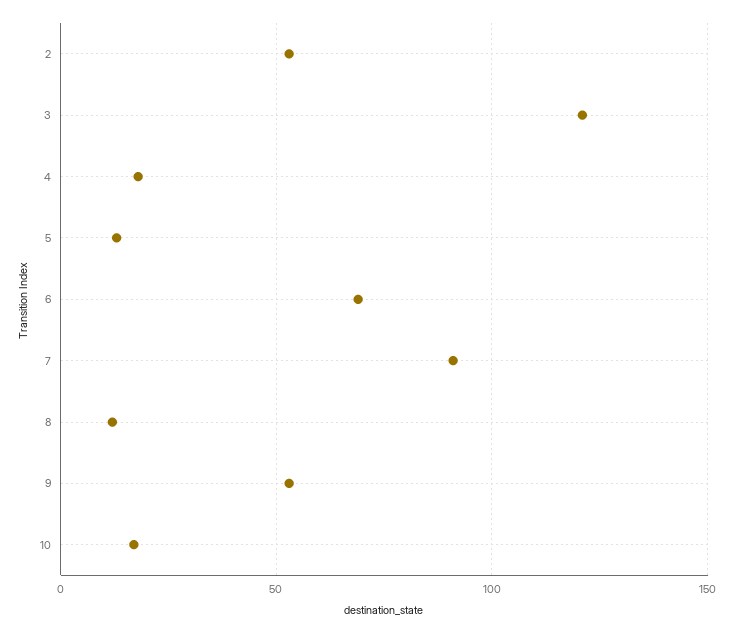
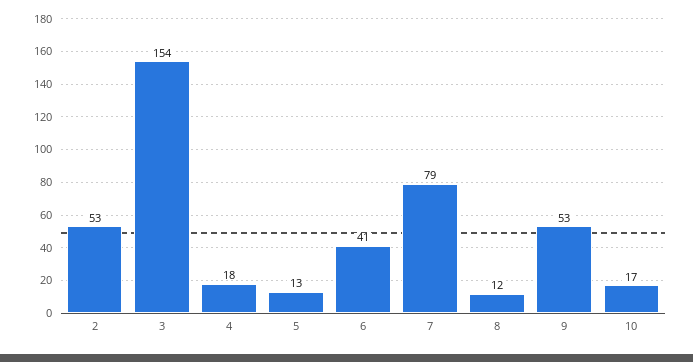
3: 120 -> 154
6: 70 -> 41
7: 90 -> 79

